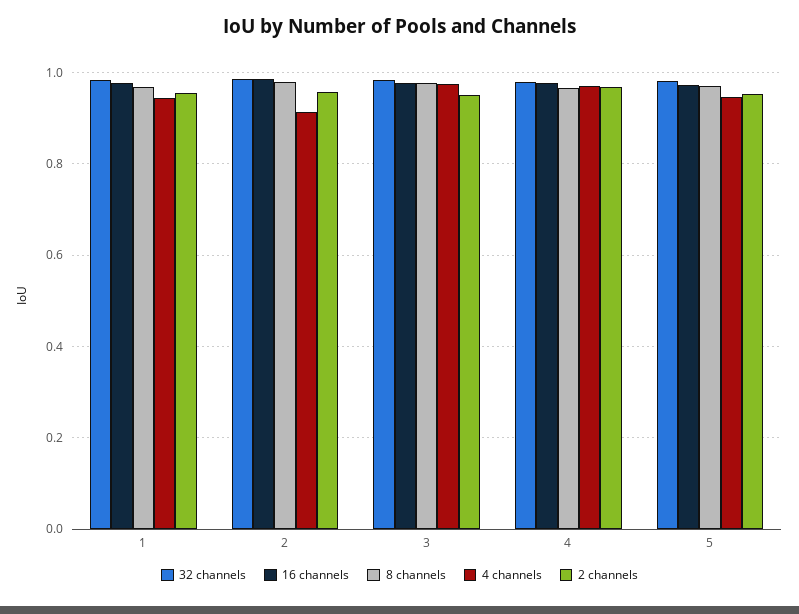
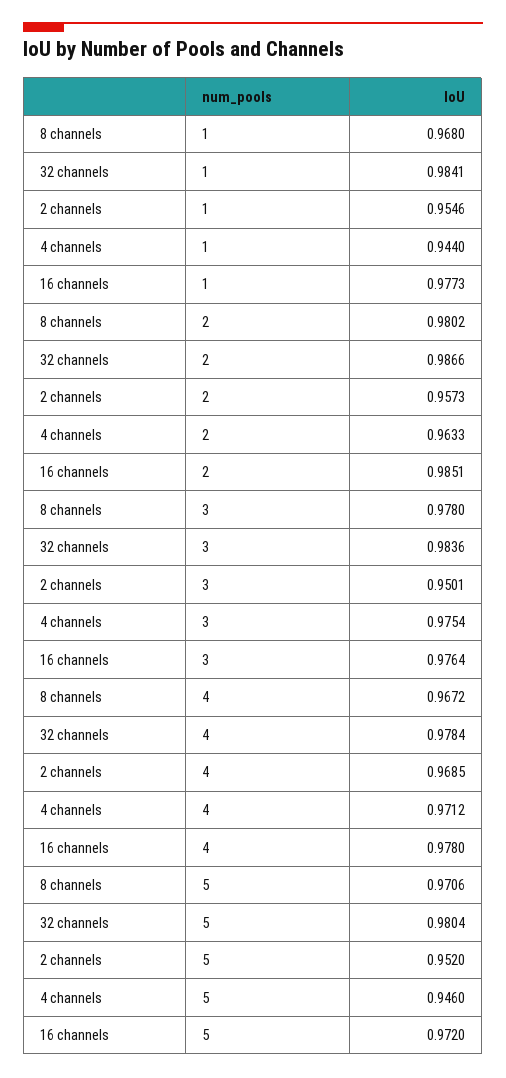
4 channels, 2: 0.92 -> 0.9633

